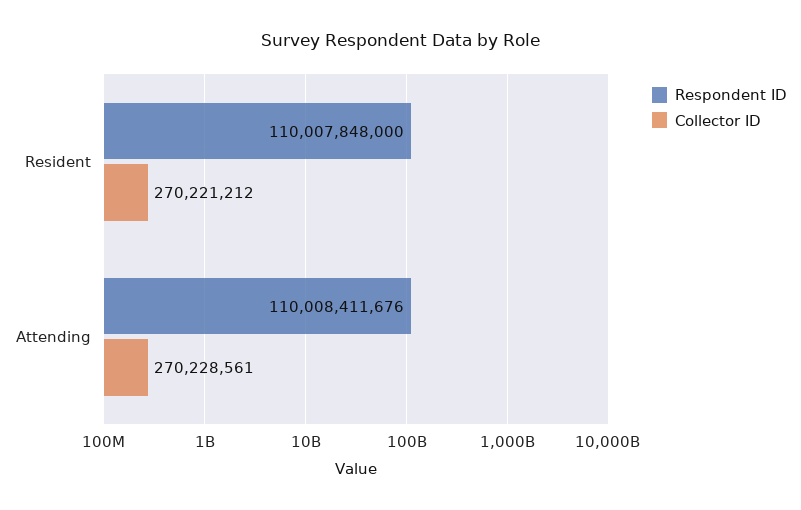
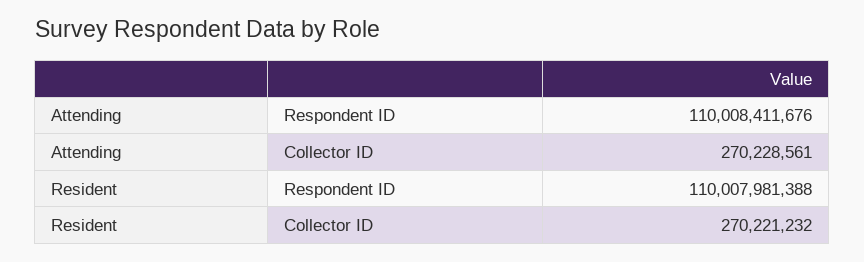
Respondent ID, Resident: 110007848000 -> 110007981388
Collector ID, Resident: 270221212 -> 270221232

